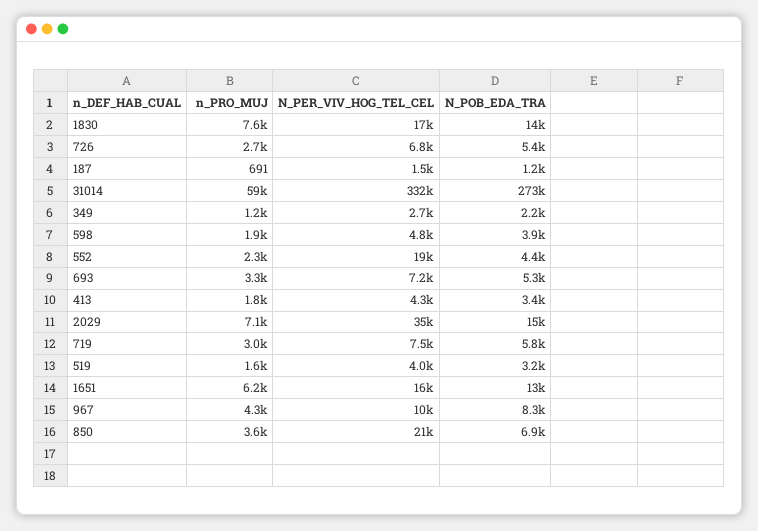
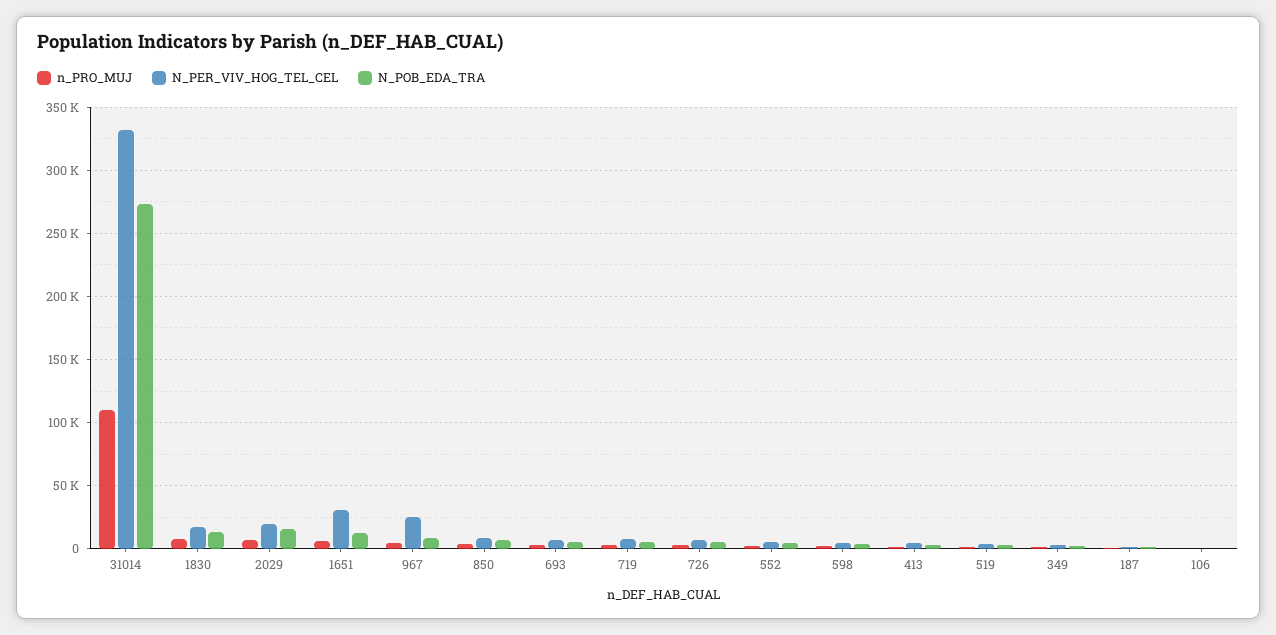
n_PRO_MUJ, 31014: 59000 -> 110000
N_PER_VIV_HOG_TEL_CEL, 552: 19000 -> 5000
N_PER_VIV_HOG_TEL_CEL, 2029: 35000 -> 20000
N_PER_VIV_HOG_TEL_CEL, 1651: 16000 -> 30000
N_PER_VIV_HOG_TEL_CEL, 967: 10000 -> 25000
N_PER_VIV_HOG_TEL_CEL, 850: 21000 -> 10000
n_PRO_MUJ, 106: none -> 0
N_PER_VIV_HOG_TEL_CEL, 106: none -> 0
N_POB_EDA_TRA, 106: none -> 0

